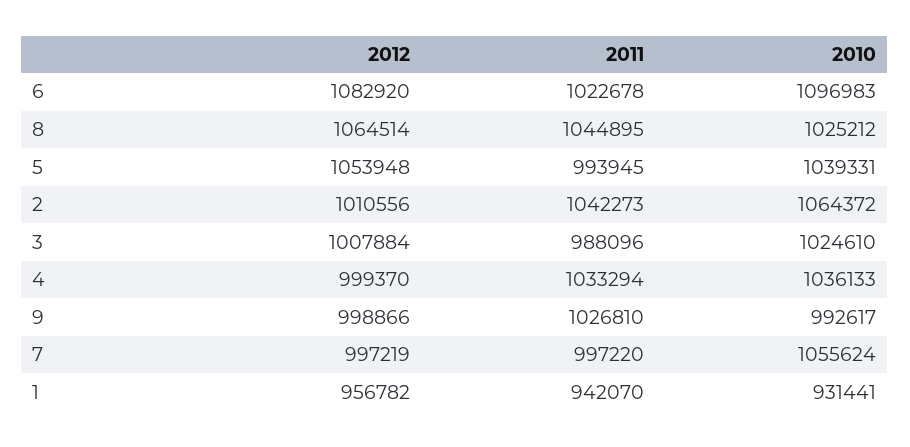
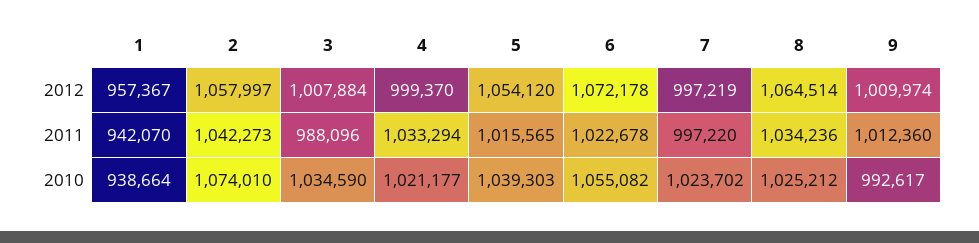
2012, 6: 1082920 -> 1072178
2010, 6: 1096983 -> 1055082
2011, 8: 1044895 -> 1034236
2012, 5: 1053948 -> 1054120
2011, 5: 993945 -> 1015565
2010, 5: 1039331 -> 1039303
2012, 2: 1010556 -> 1057997
2010, 2: 1064372 -> 1074010
2010, 3: 1024610 -> 1034590
2010, 4: 1036133 -> 1021177
2012, 9: 998866 -> 1009974
2011, 9: 1026810 -> 1012360
2010, 7: 1055624 -> 1023702
2012, 1: 956782 -> 957367
2010, 1: 931441 -> 938664

